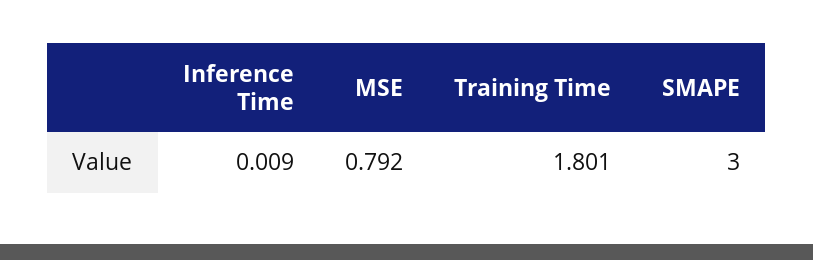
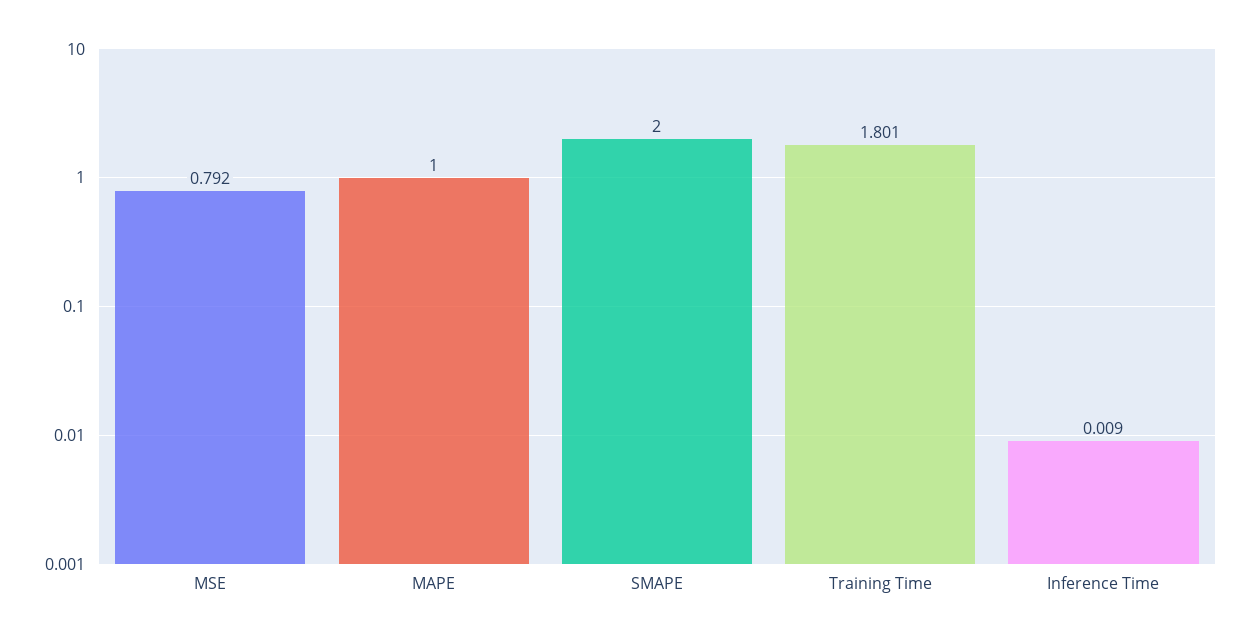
SMAPE: 3 -> 2
MAPE: none -> 1

